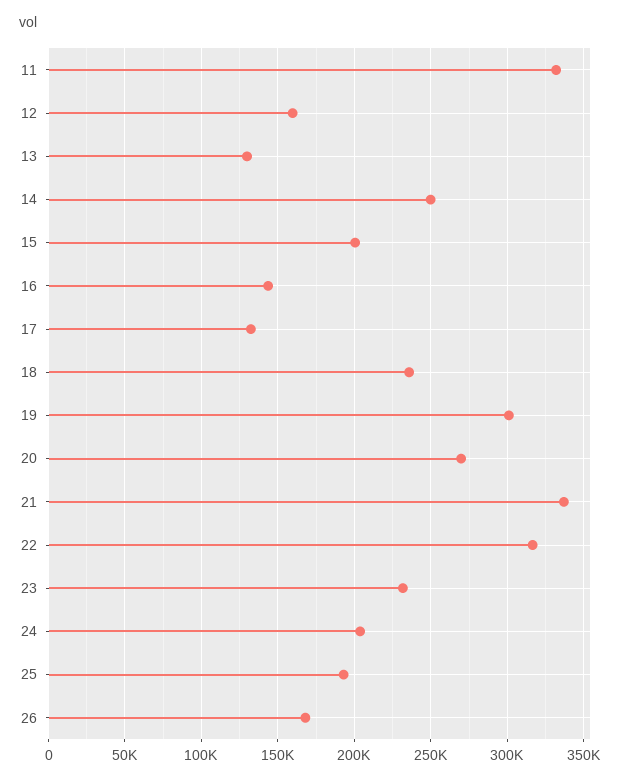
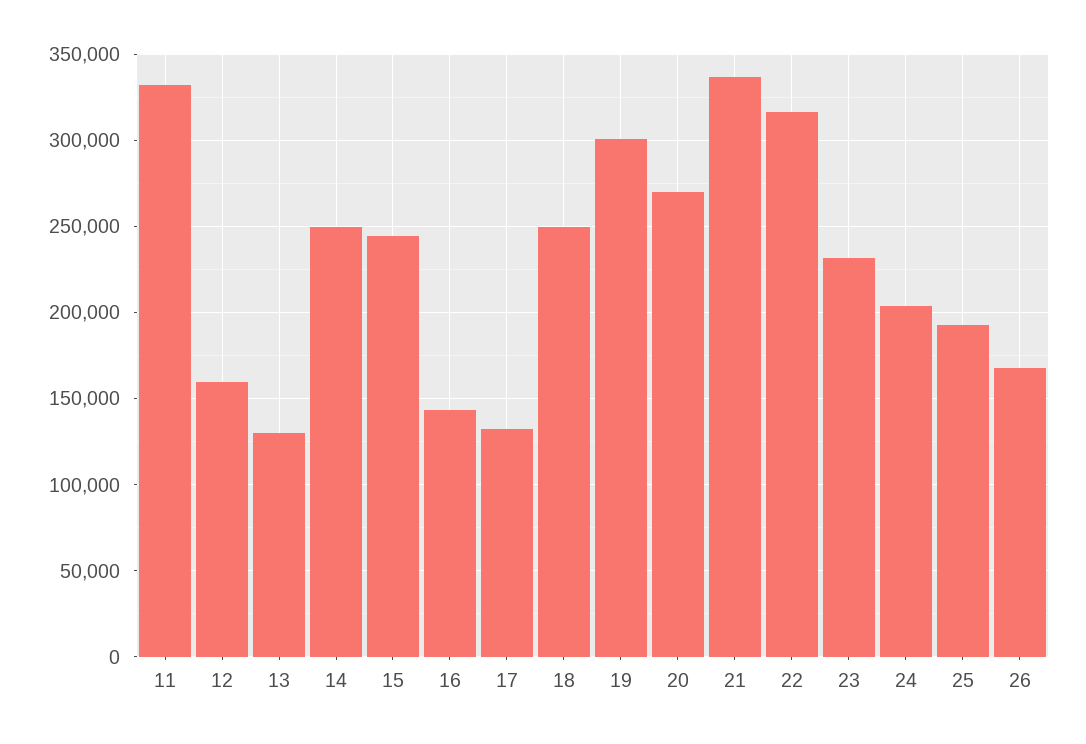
15: 200000 -> 245000
18: 235000 -> 250000

